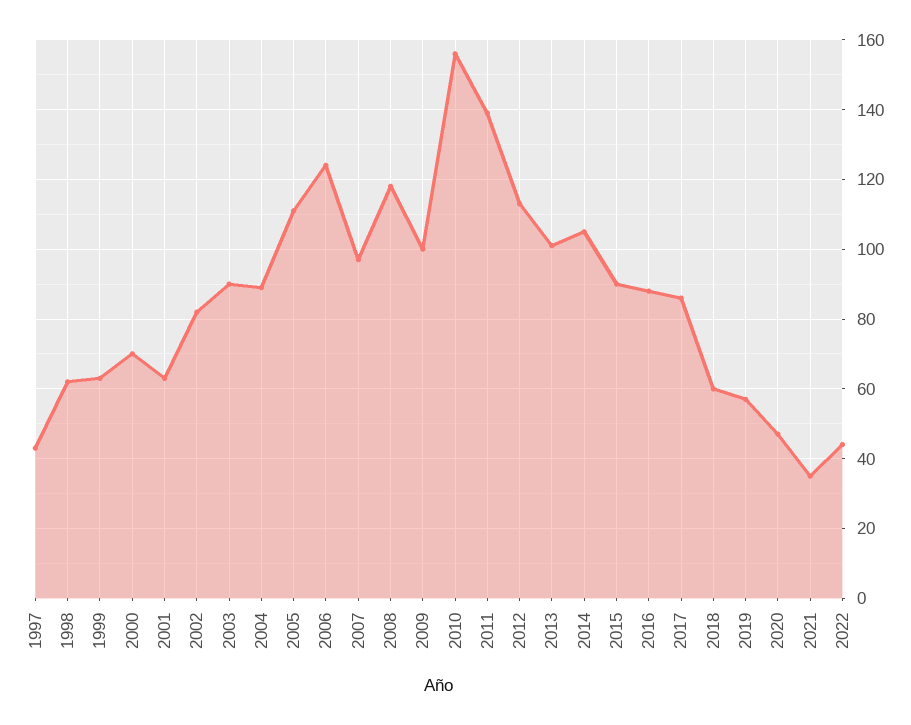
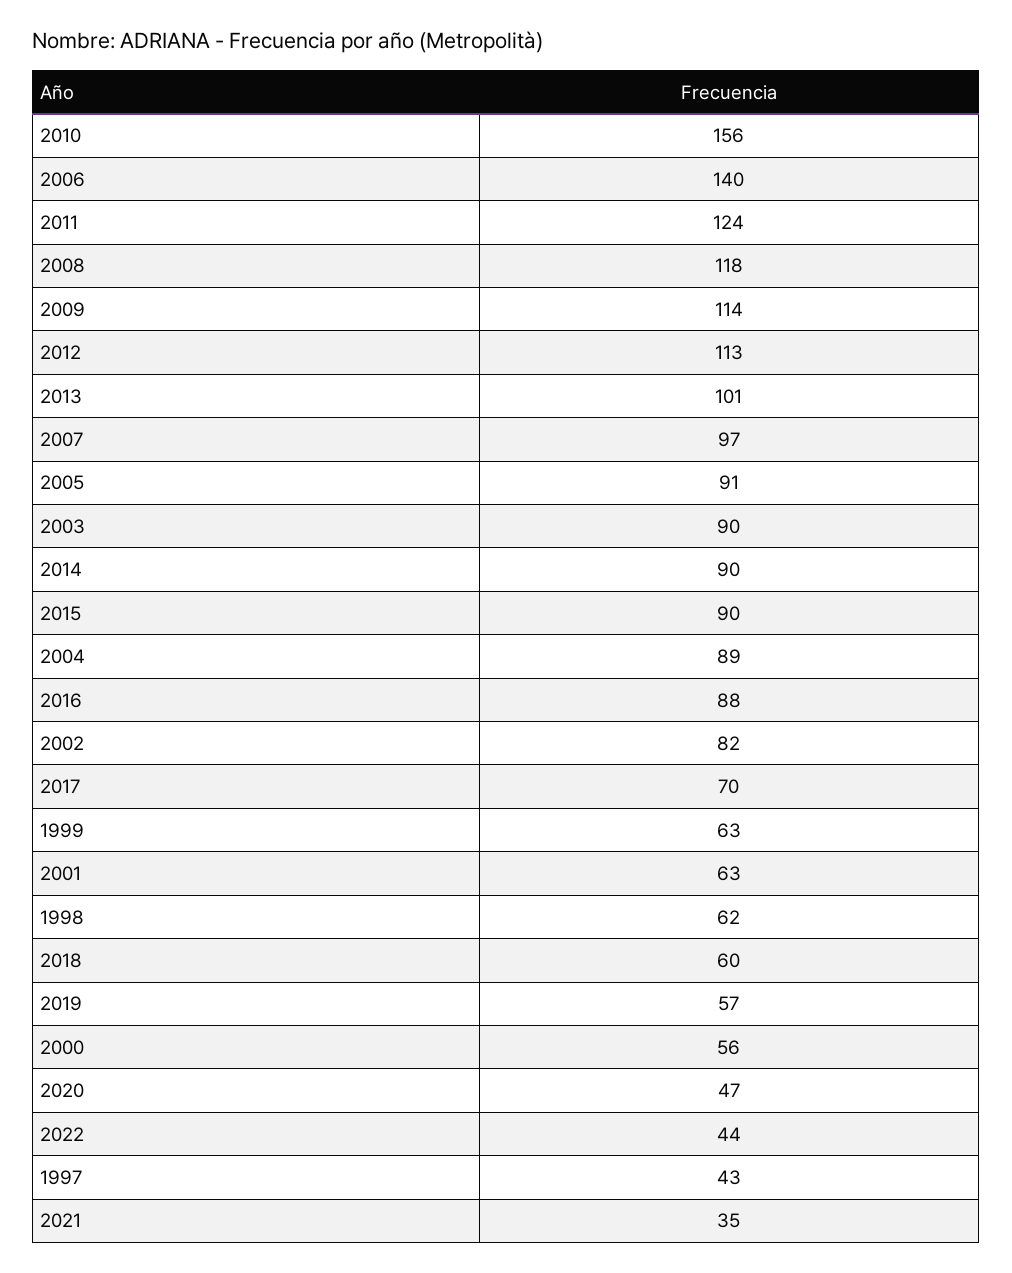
2000: 70 -> 56
2005: 110 -> 91
2006: 125 -> 140
2009: 100 -> 114
2011: 140 -> 124
2014: 105 -> 90
2017: 85 -> 70

